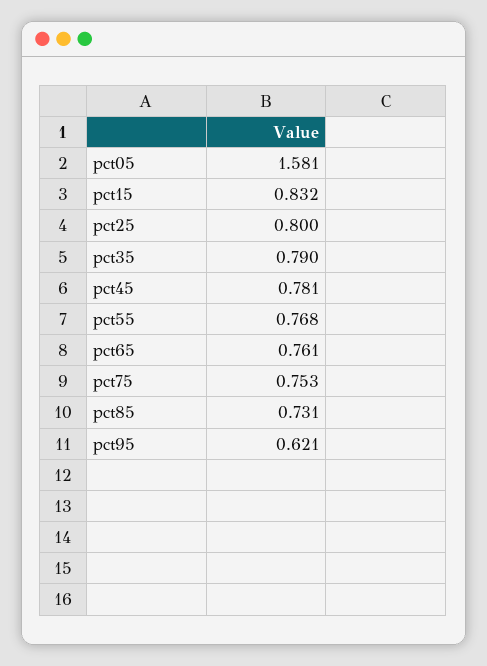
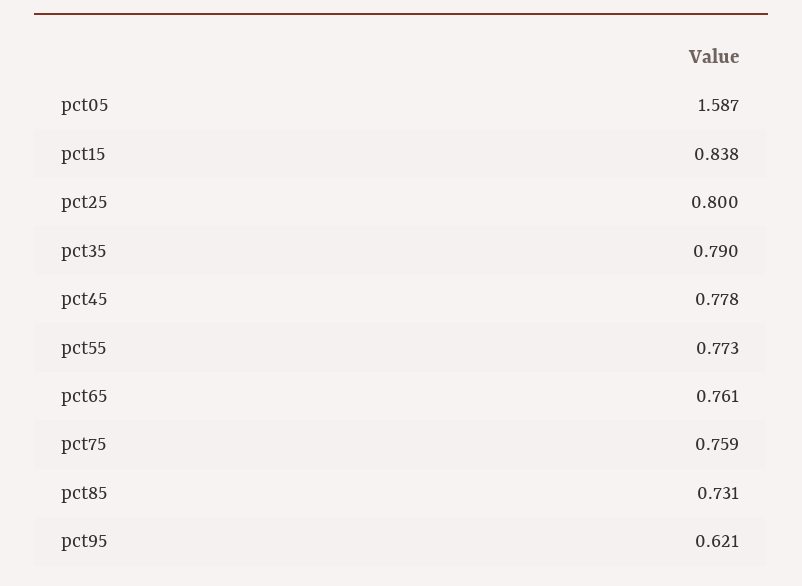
pct05: 1.581 -> 1.587
pct15: 0.832 -> 0.838
pct45: 0.781 -> 0.778
pct55: 0.768 -> 0.773
pct75: 0.753 -> 0.759

